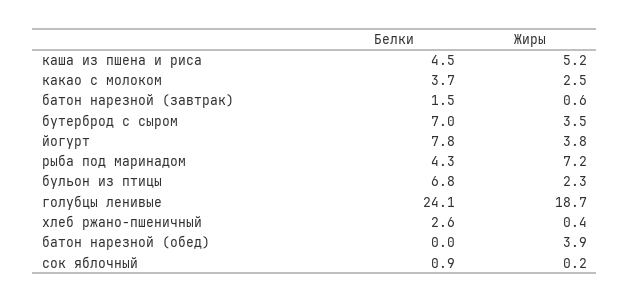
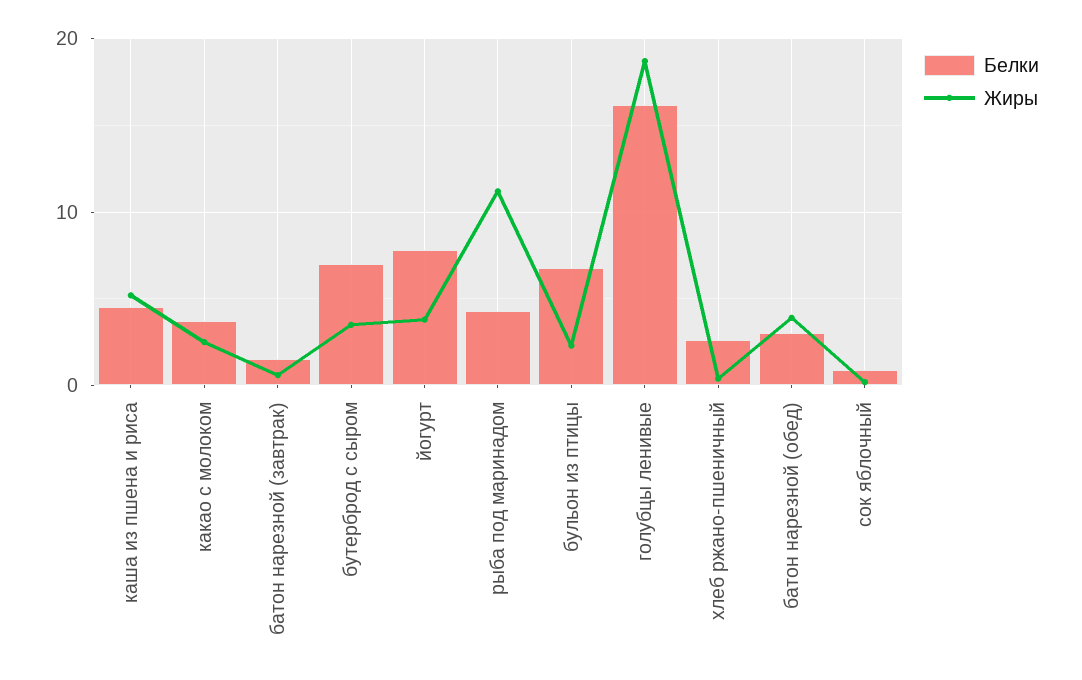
Жиры, рыба под маринадом: 7.2 -> 11
Белки, голубцы ленивые: 24.1 -> 16
Белки, батон нарезной (обед): 0 -> 3

